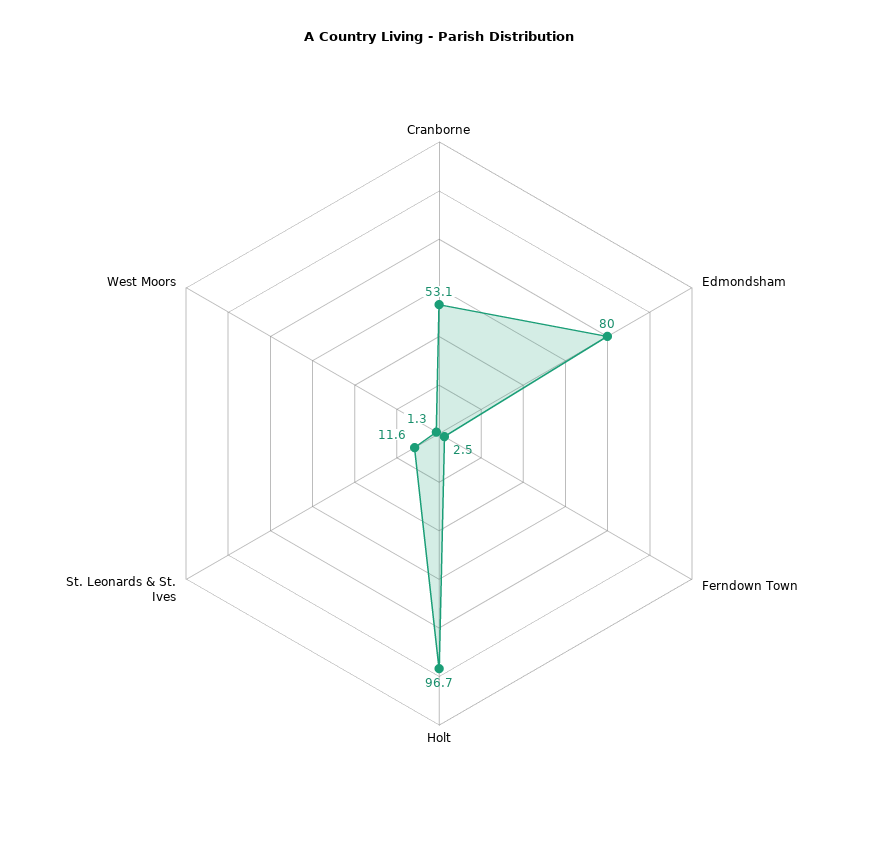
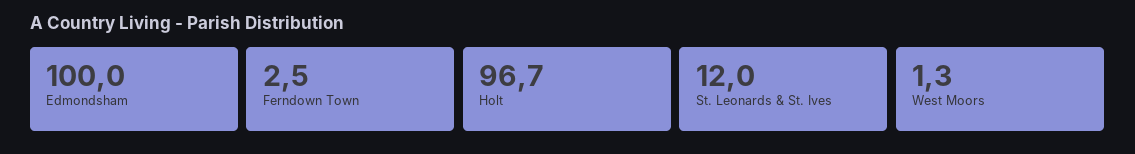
Cranborne: 53.1 -> none
Edmondsham: 80 -> 100
St. Leonards & St. Ives: 11.6 -> 12

